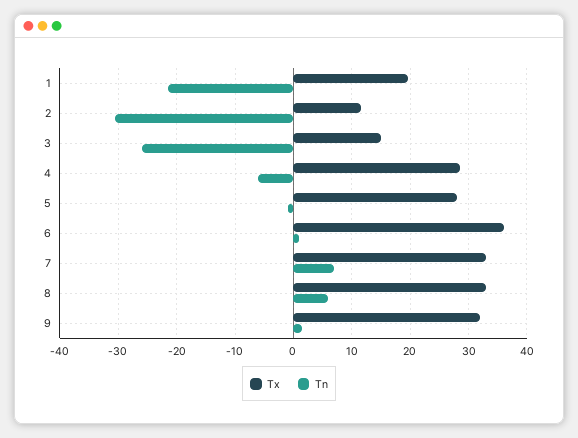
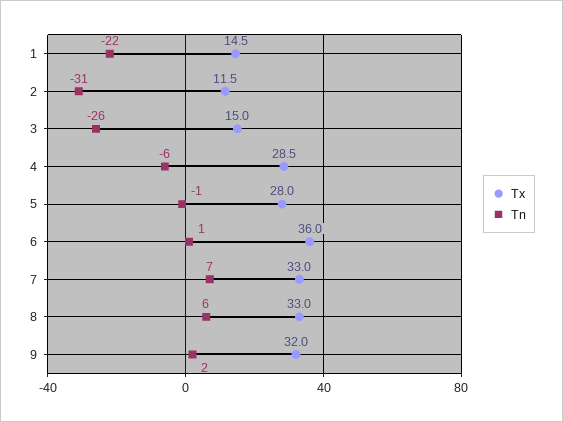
Tx, 1: 20 -> 14.5

